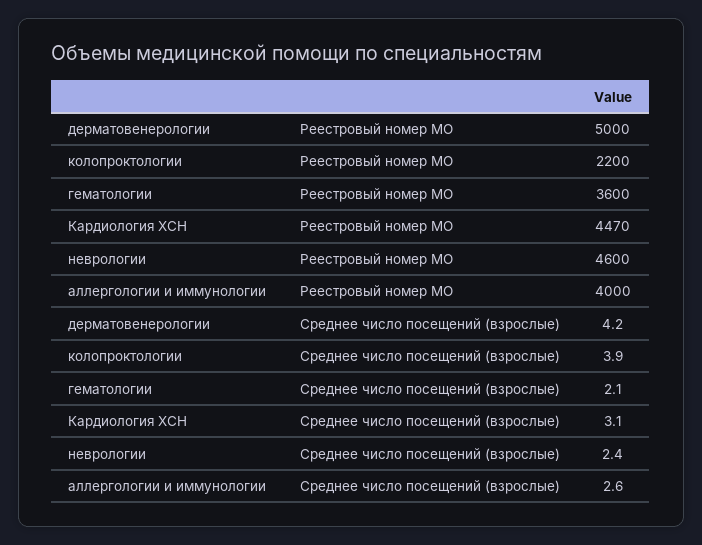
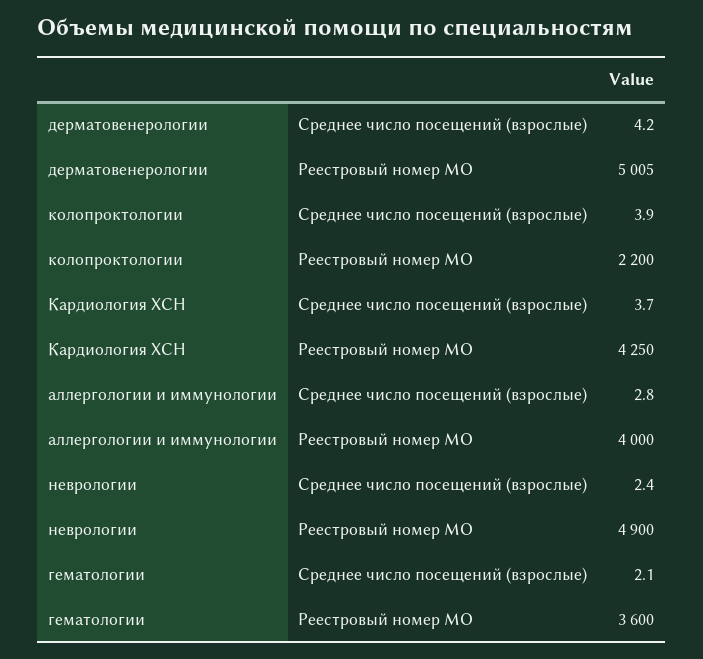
дерматовенерологии, Реестровый номер МО: 5000 -> 5005
Кардиология ХСН, Реестровый номер МО: 4470 -> 4250
неврологии, Реестровый номер МО: 4600 -> 4900
Кардиология ХСН, Среднее число посещений (взрослые): 3.1 -> 3.7
аллергологии и иммунологии, Среднее число посещений (взрослые): 2.6 -> 2.8

